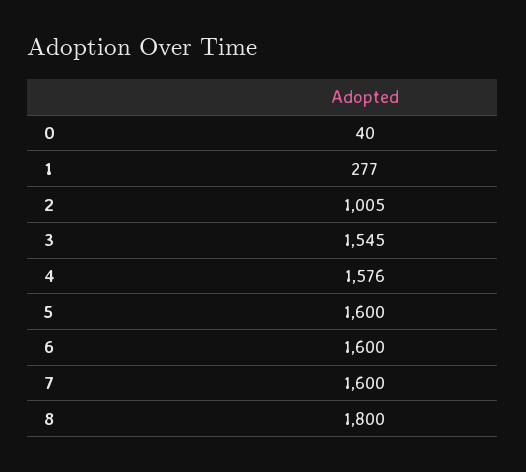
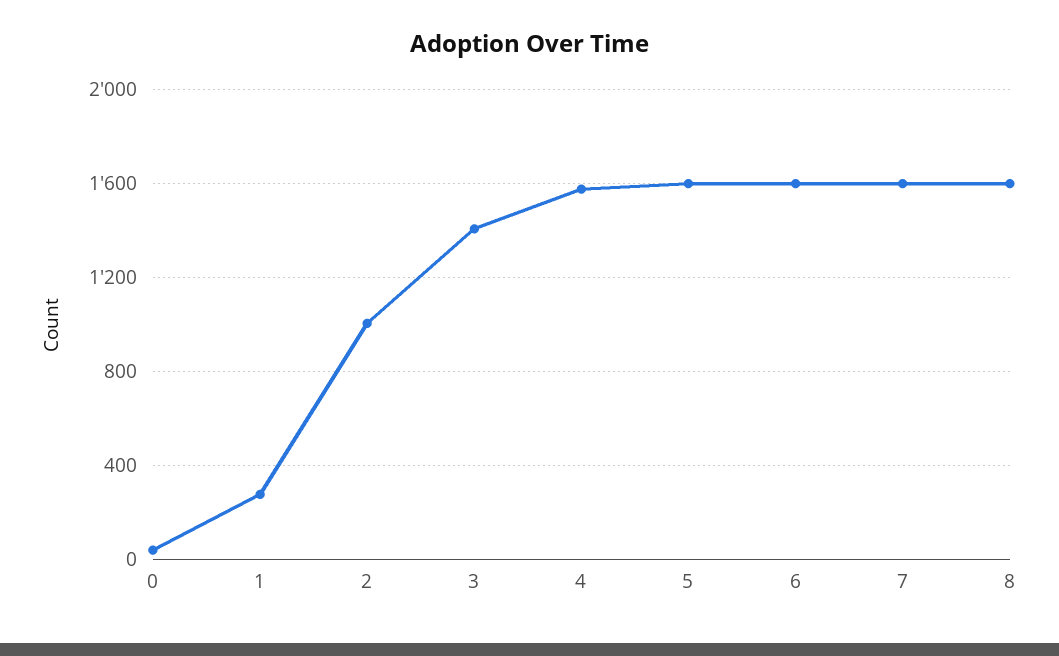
3: 1545 -> 1400
8: 1800 -> 1600

